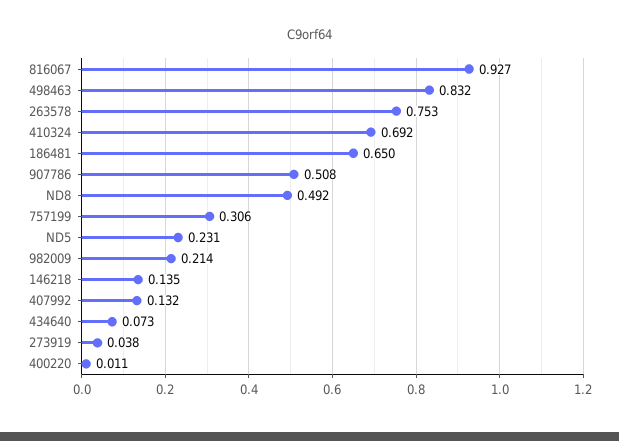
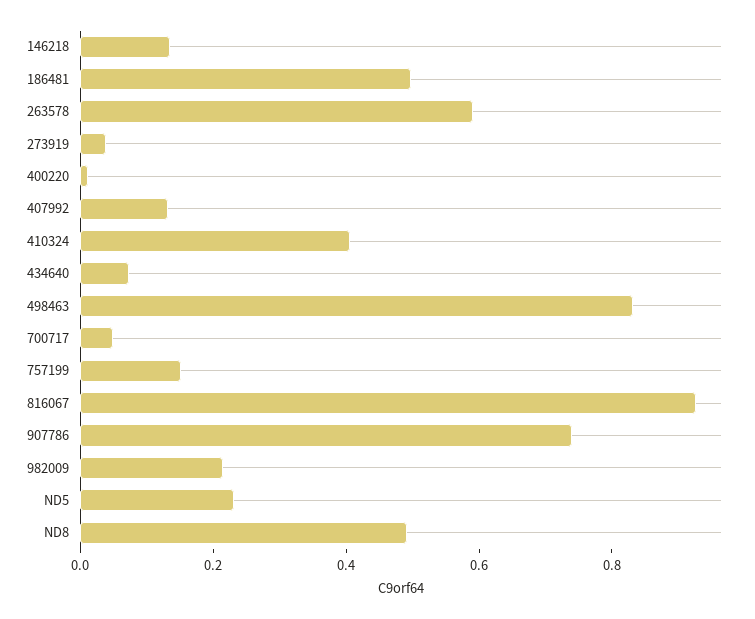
263578: 0.753 -> 0.6
410324: 0.692 -> 0.4
186481: 0.65 -> 0.5
907786: 0.508 -> 0.75
757199: 0.306 -> 0.15
700717: none -> 0.05

